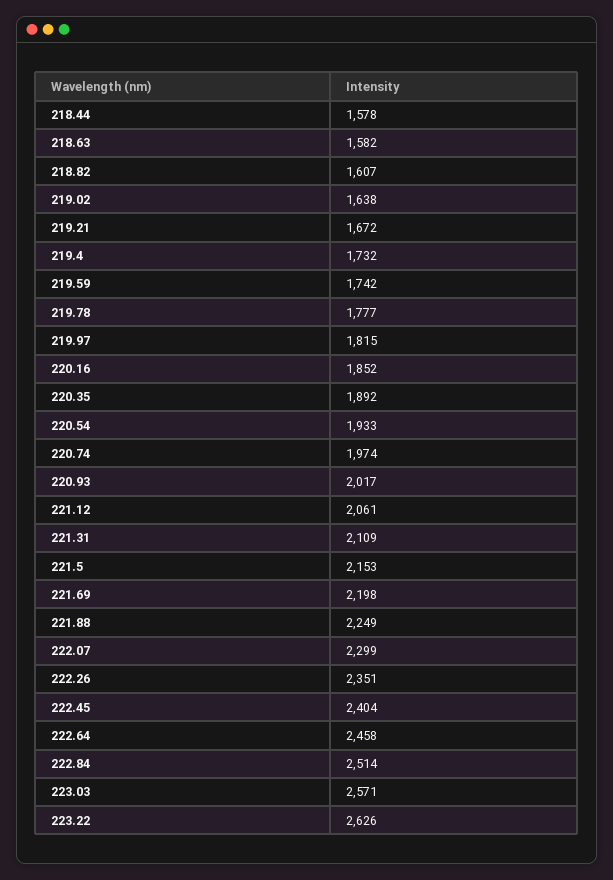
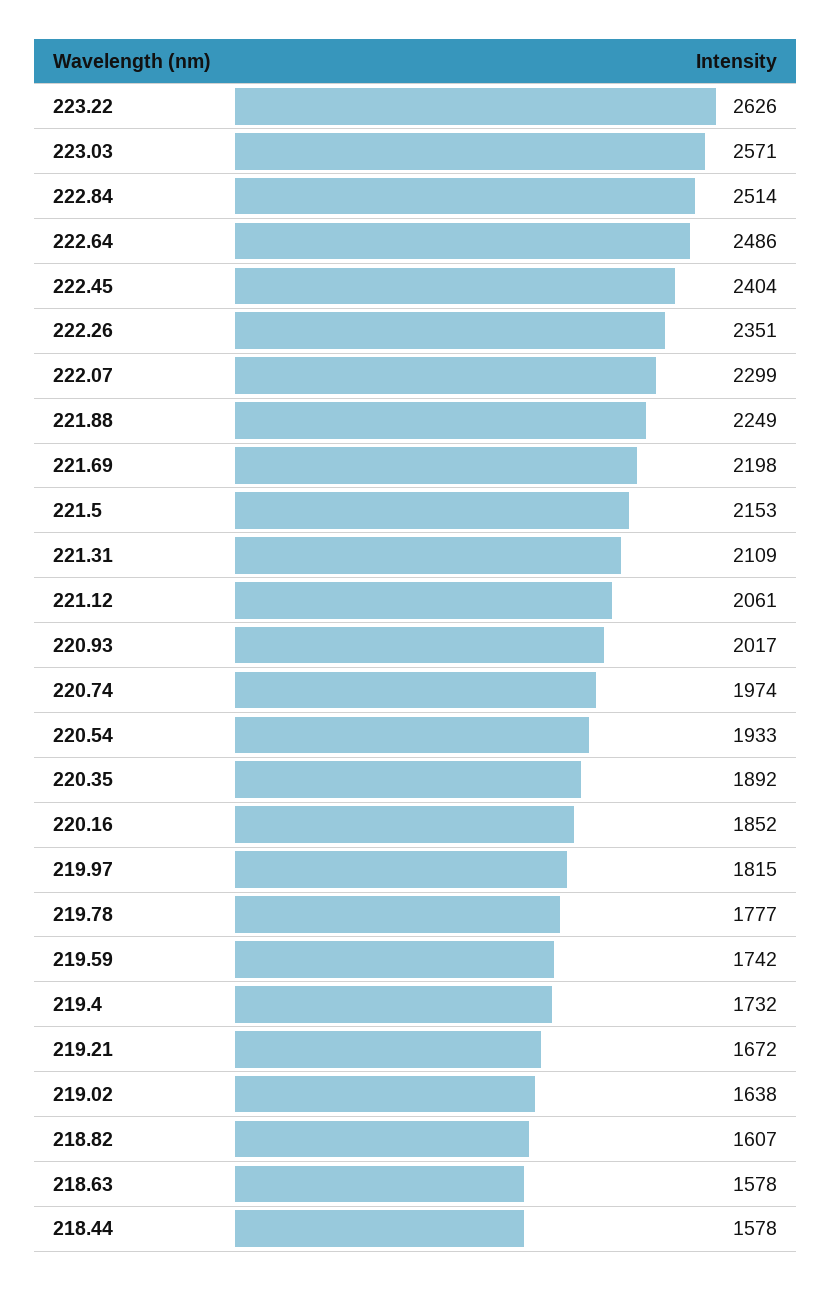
218.63: 1582 -> 1578
222.64: 2458 -> 2486

